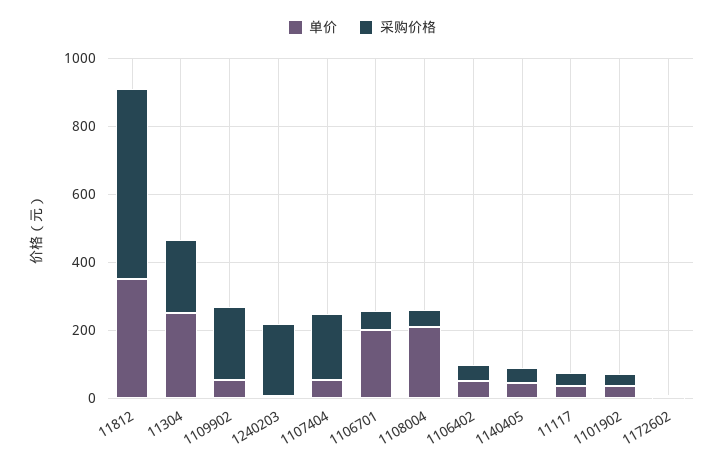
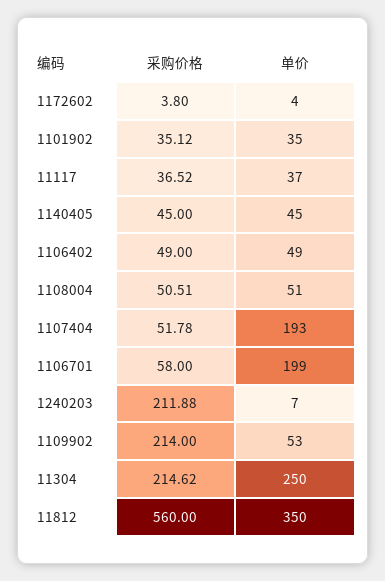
单价, 1107404: 50 -> 193
采购价格, 1107404: 200 -> 51.78
单价, 1108004: 200 -> 51

